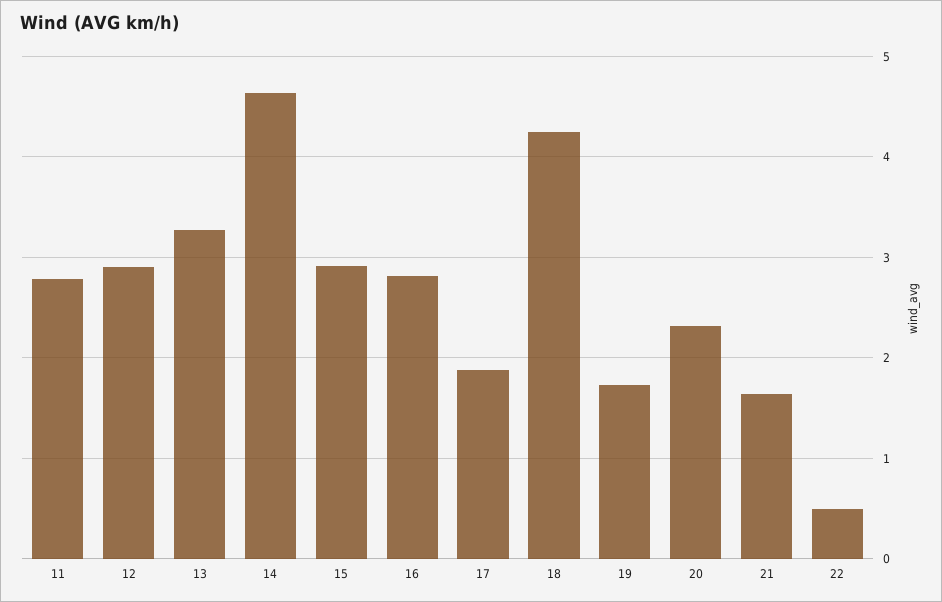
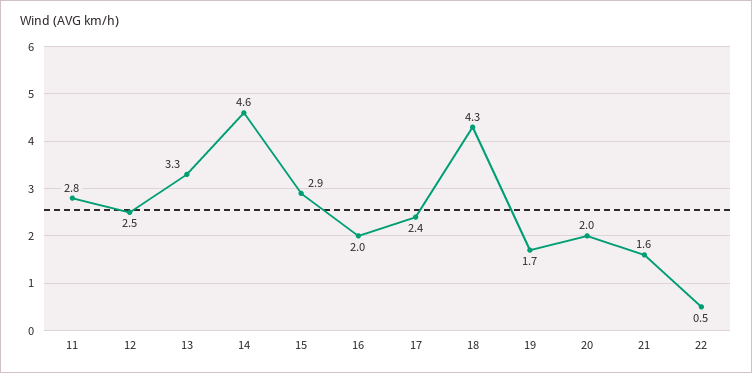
12: 2.9 -> 2.5
16: 2.8 -> 2
17: 1.9 -> 2.4
20: 2.3 -> 2

